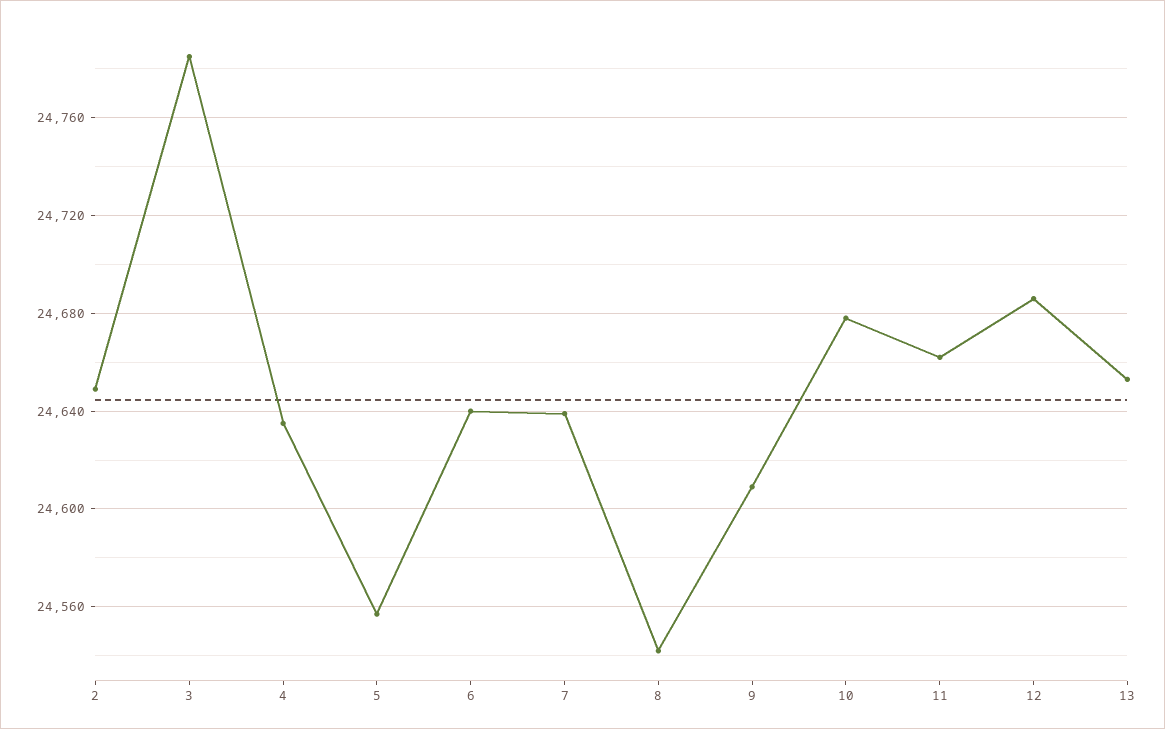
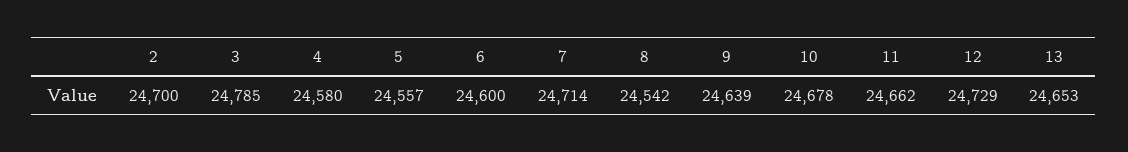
2: 24650 -> 24700
4: 24635 -> 24580
6: 24640 -> 24600
7: 24640 -> 24714
9: 24610 -> 24639
12: 24685 -> 24729

